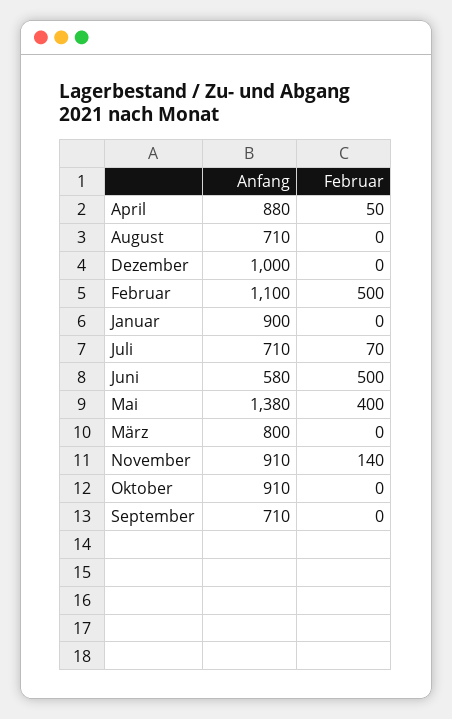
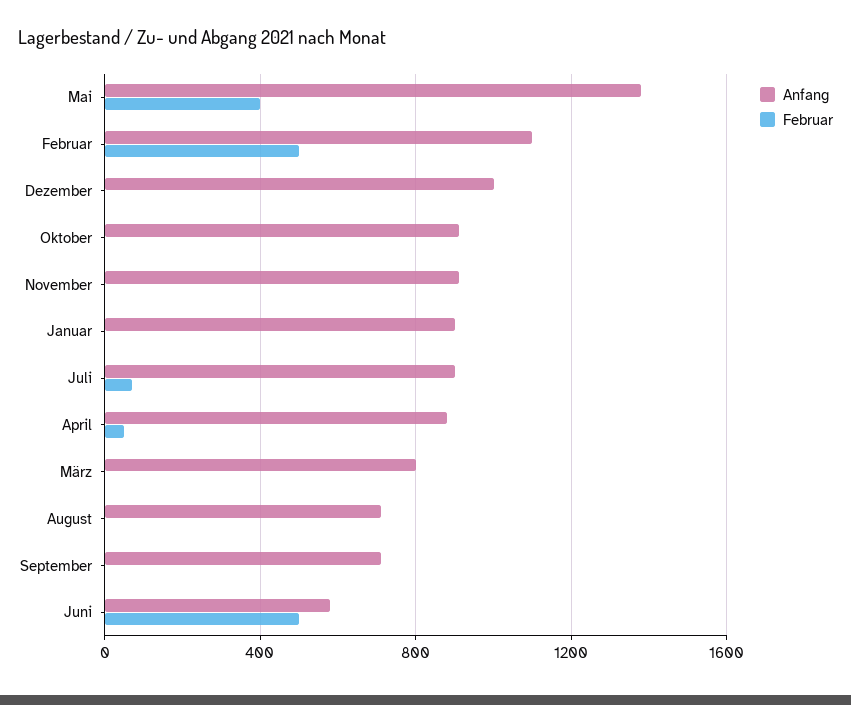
Anfang, Juli: 710 -> 900
Februar, November: 140 -> 0

